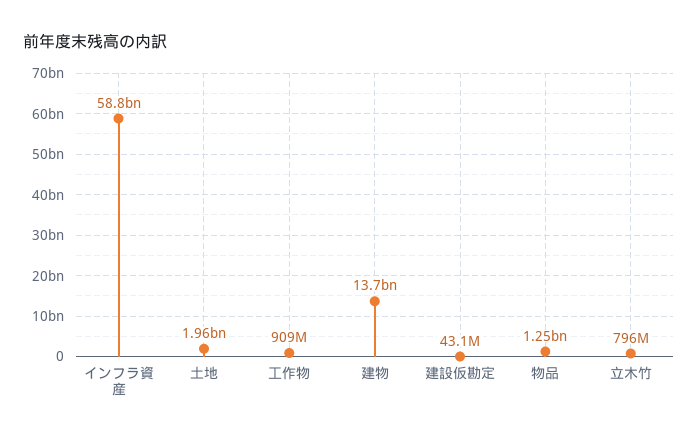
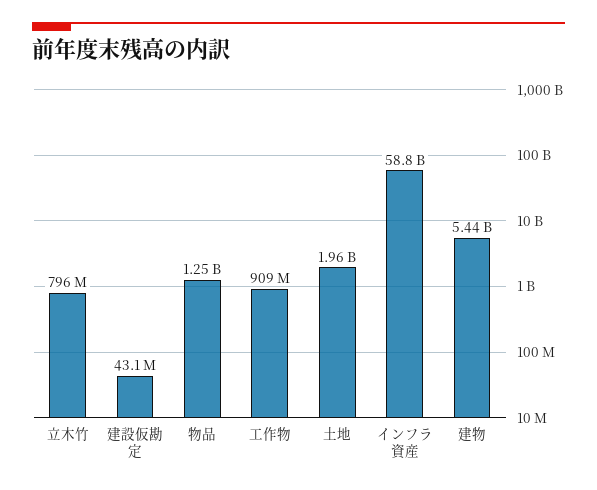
建物: 13700000000 -> 5440000000

